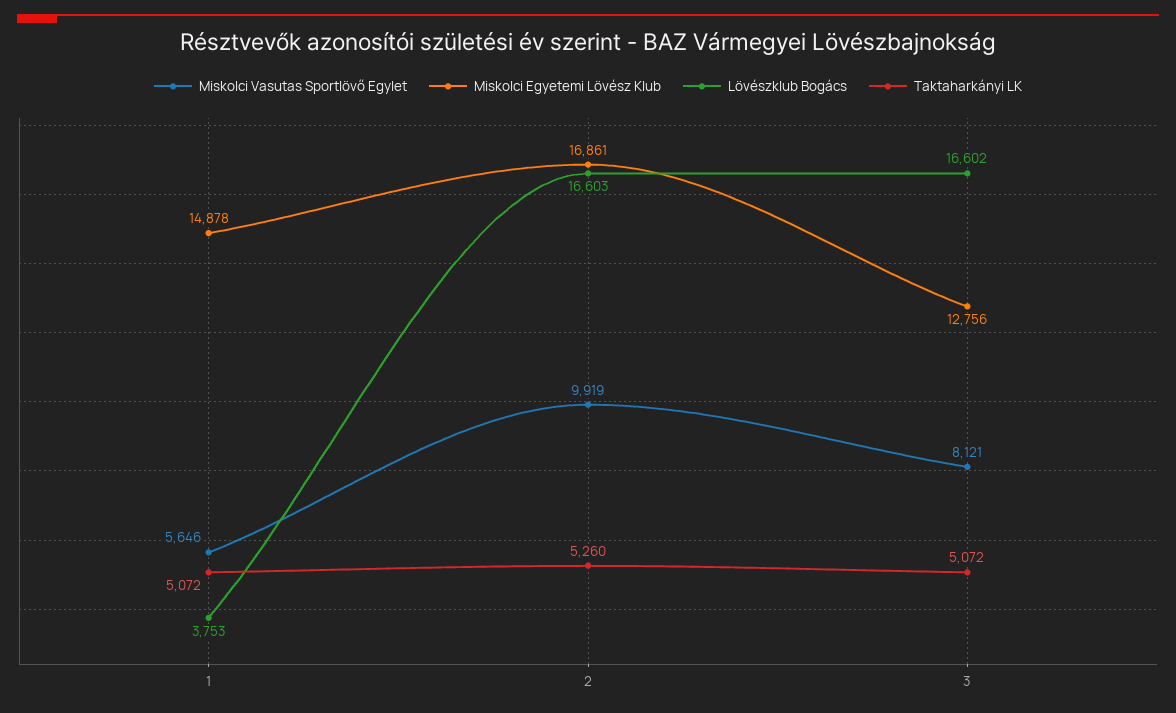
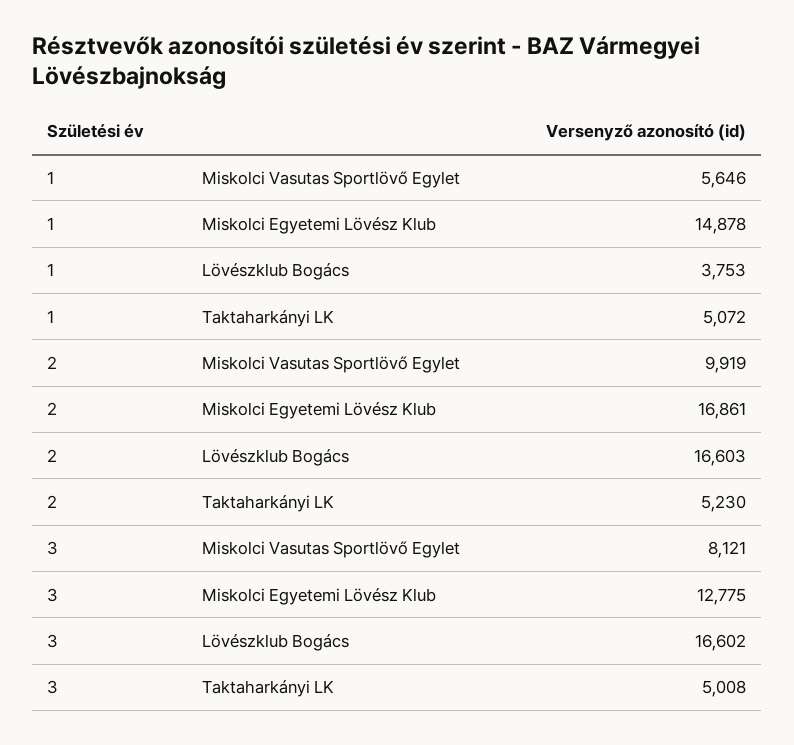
Taktaharkányi LK, 2: 5260 -> 5230
Miskolci Egyetemi Lövész Klub, 3: 12756 -> 12775
Taktaharkányi LK, 3: 5072 -> 5008

